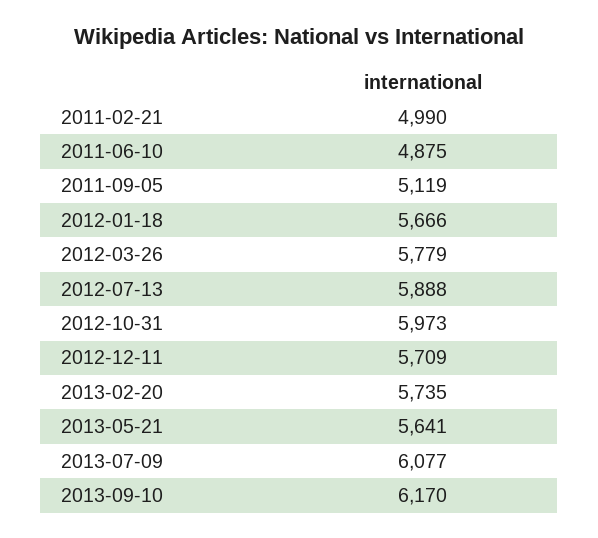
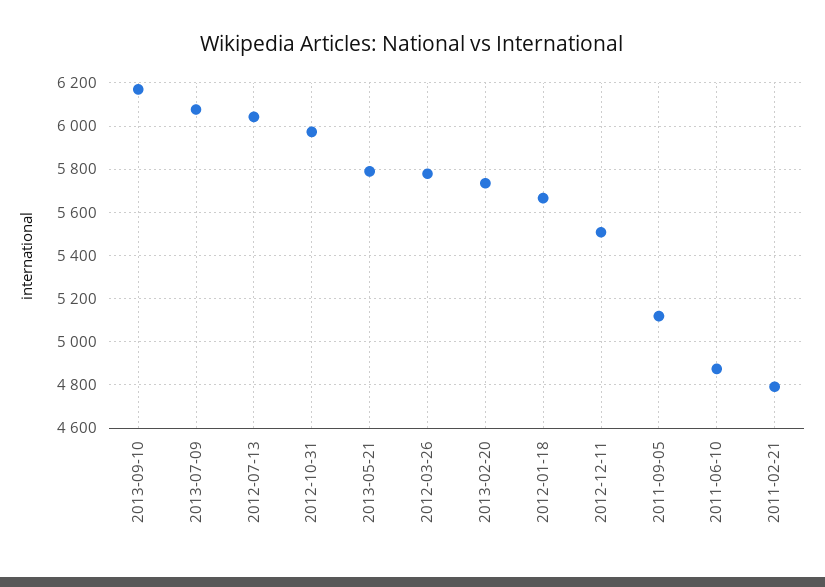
2011-02-21: 4990 -> 4800
2012-07-13: 5888 -> 6050
2012-12-11: 5709 -> 5500
2013-05-21: 5641 -> 5800

